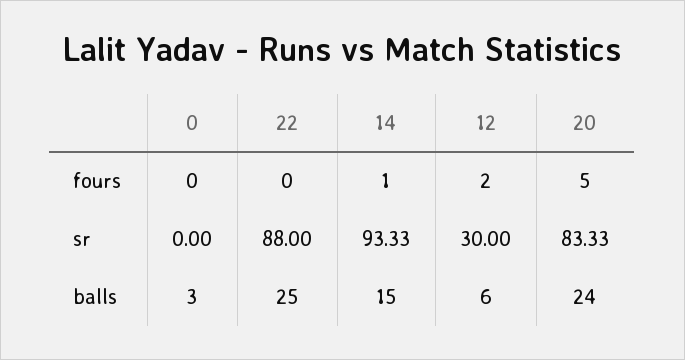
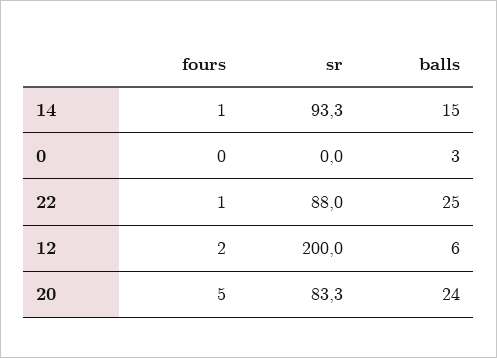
22, fours: 0 -> 1
12, sr: 30 -> 200

